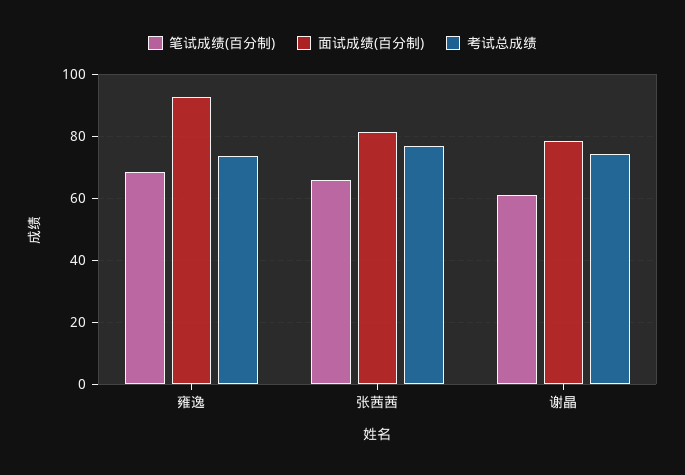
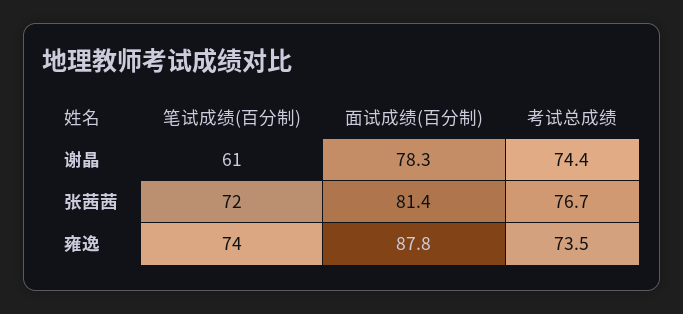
笔试成绩(百分制), 雍逸: 68 -> 74
面试成绩(百分制), 雍逸: 92 -> 87.8
笔试成绩(百分制), 张茜茜: 66 -> 72

